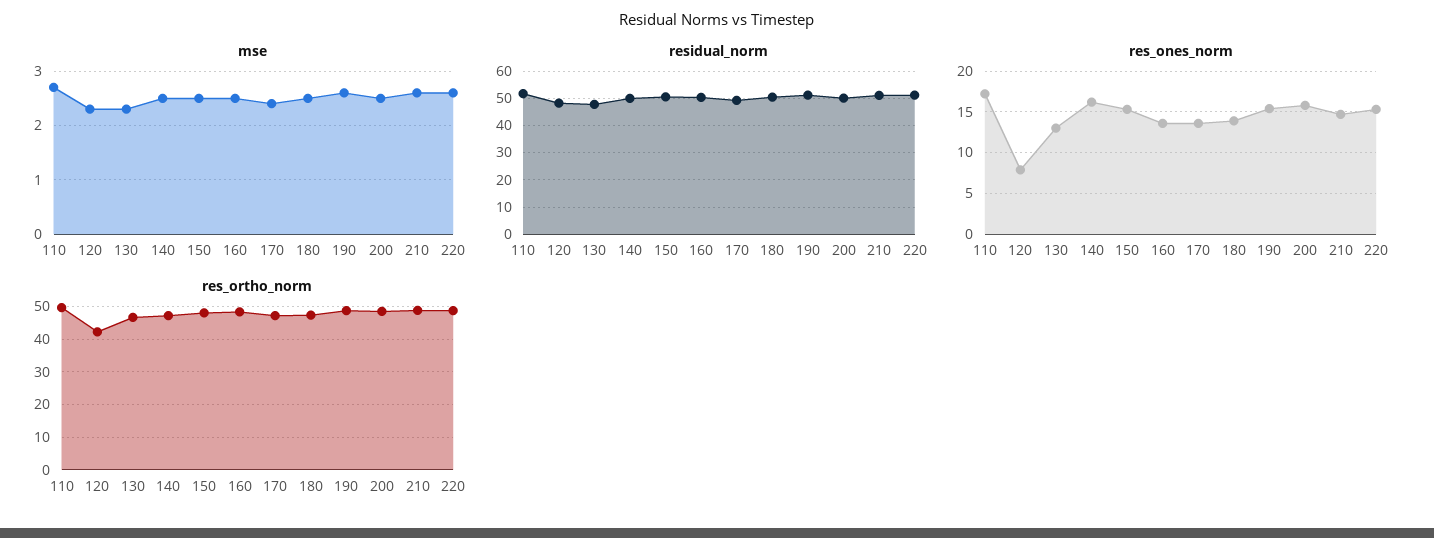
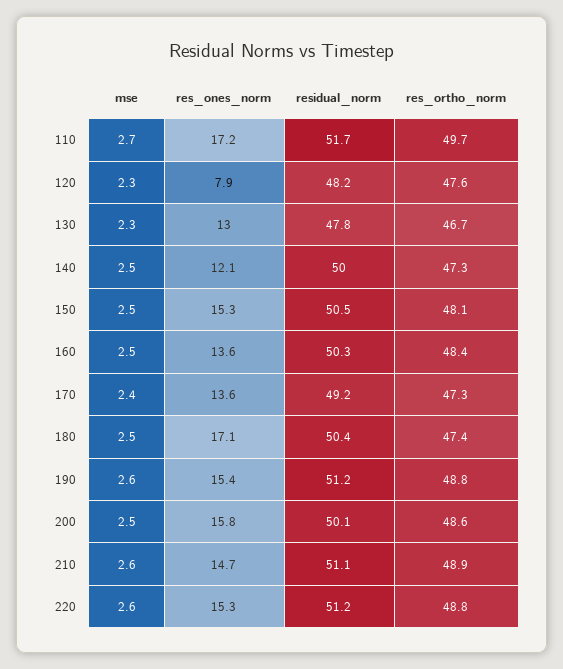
res_ones_norm, 140: 16 -> 12.1
res_ones_norm, 180: 14 -> 17.1
res_ortho_norm, 120: 42 -> 47.6

